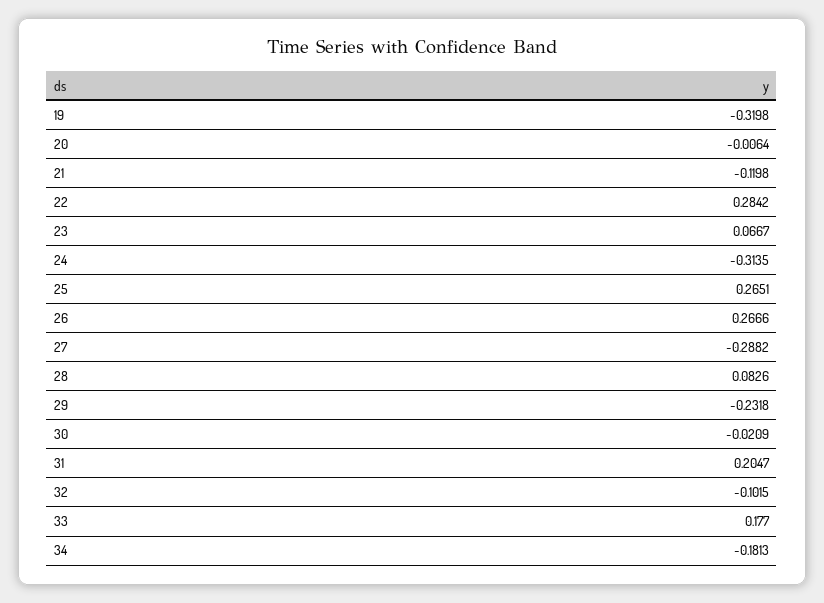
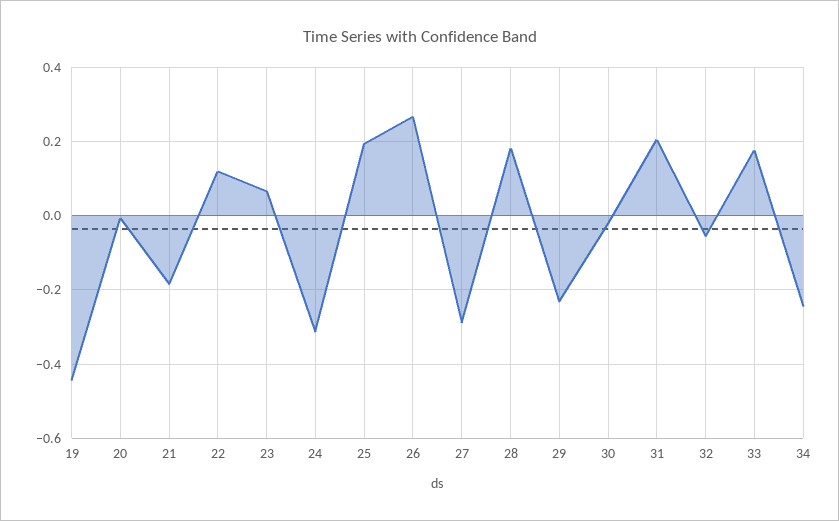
19: -0.3198 -> -0.44
21: -0.1198 -> -0.18
22: 0.2842 -> 0.12
25: 0.2651 -> 0.2
28: 0.0826 -> 0.18
32: -0.1015 -> -0.06
34: -0.1813 -> -0.24

